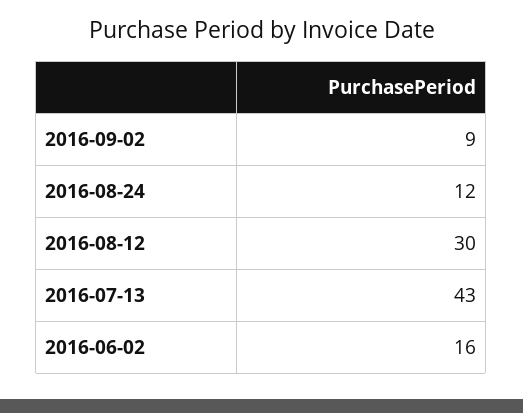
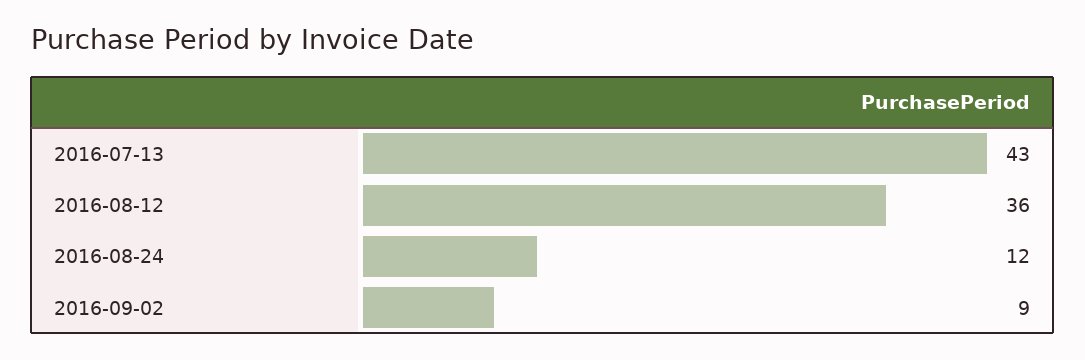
2016-08-12: 30 -> 36
2016-06-02: 16 -> none

